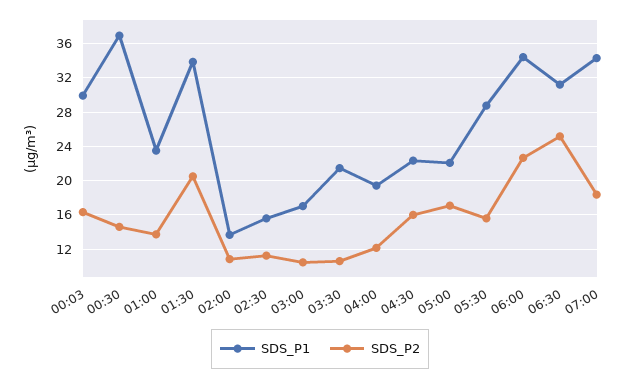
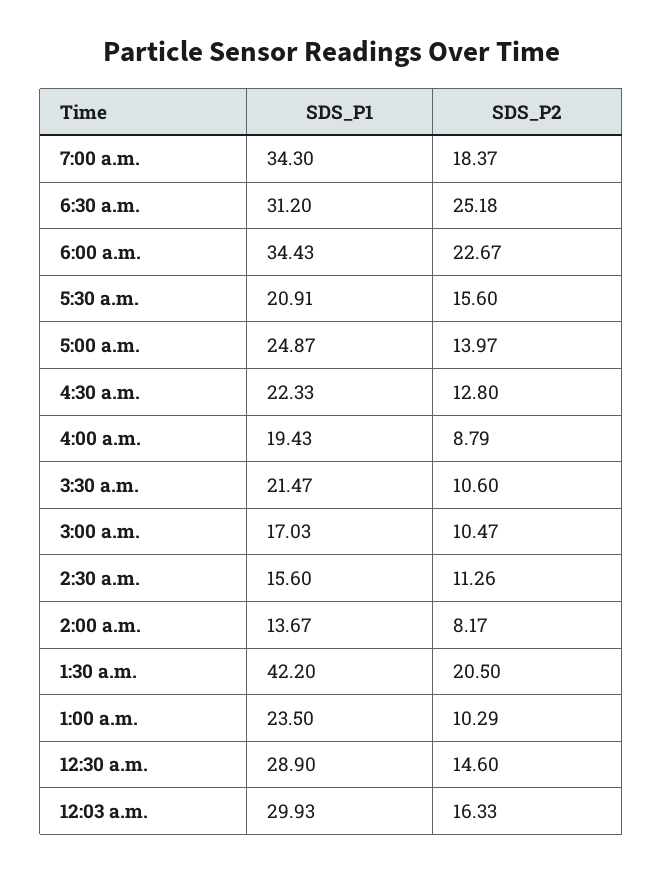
SDS_P1, 00:30: 37 -> 28.9
SDS_P2, 01:00: 14 -> 10.29
SDS_P1, 01:30: 34 -> 42.2
SDS_P2, 02:00: 11 -> 8.17
SDS_P2, 04:00: 12 -> 8.79
SDS_P2, 04:30: 16 -> 12.8
SDS_P1, 05:00: 22 -> 24.87
SDS_P2, 05:00: 17 -> 13.97
SDS_P1, 05:30: 29 -> 20.91

